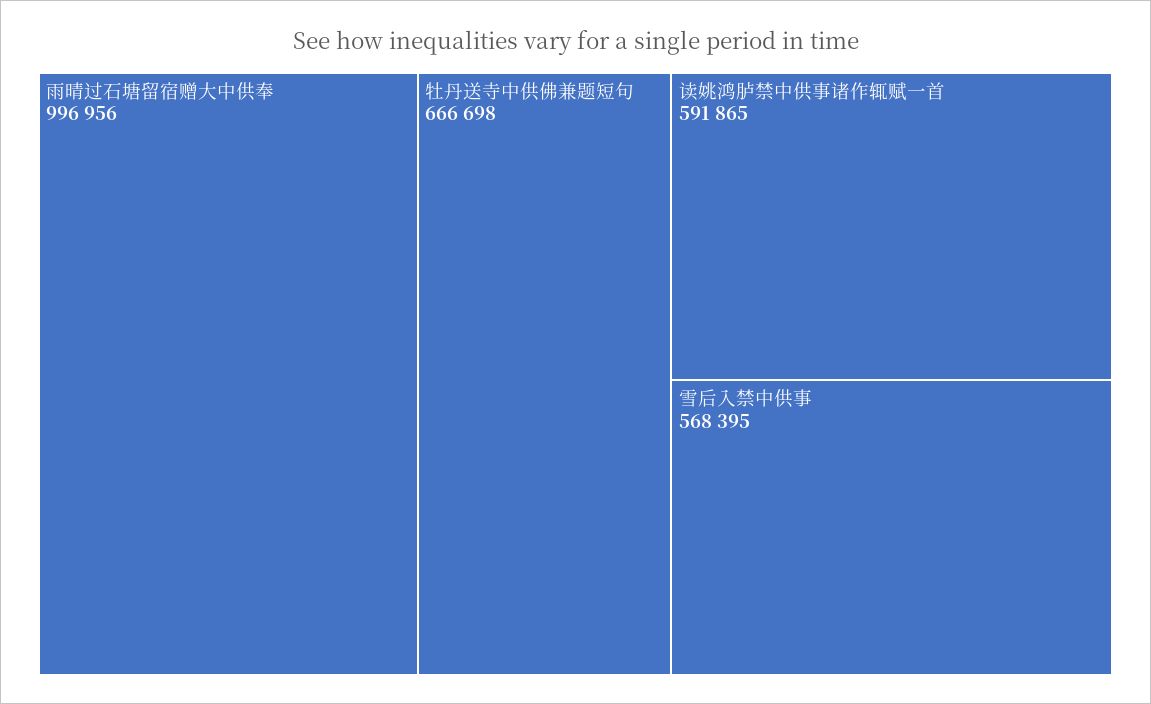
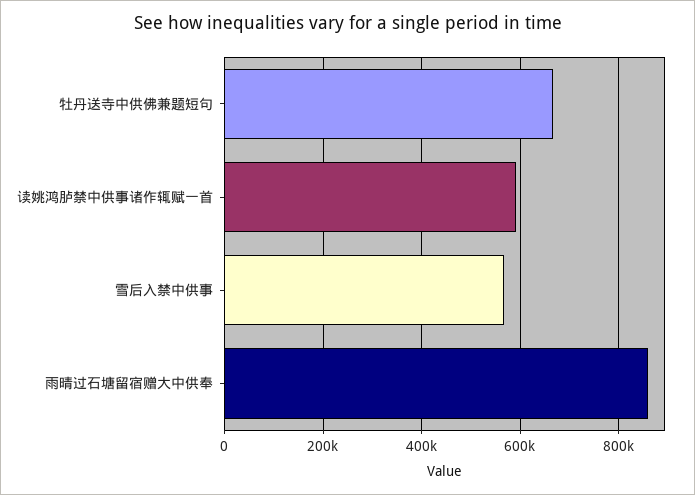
雨晴过石塘留宿赠大中供奉: 996956 -> 860000

